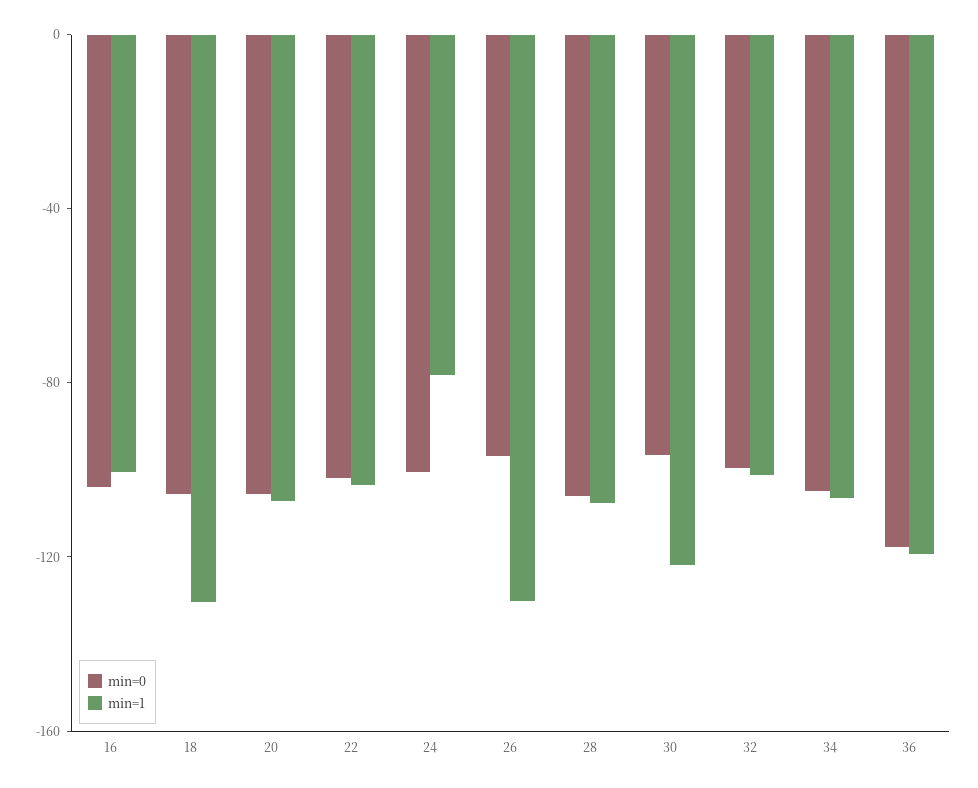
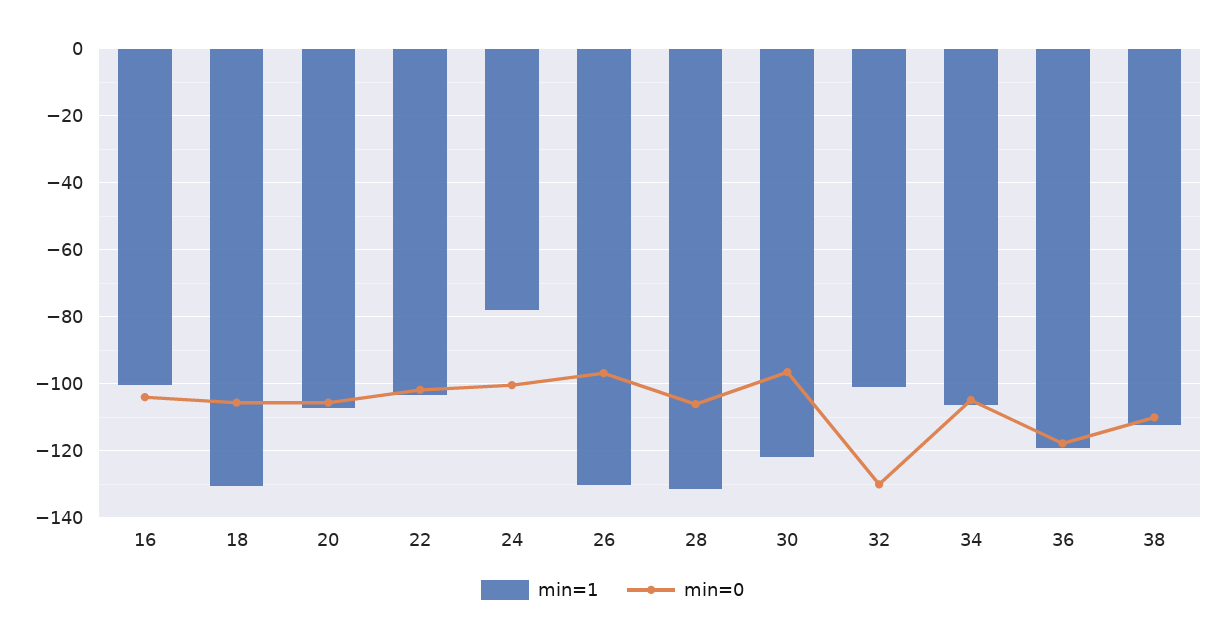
min=1, 28: -110 -> -132
min=0, 32: -100 -> -130
min=1, 38: none -> -112
min=0, 38: none -> -110

